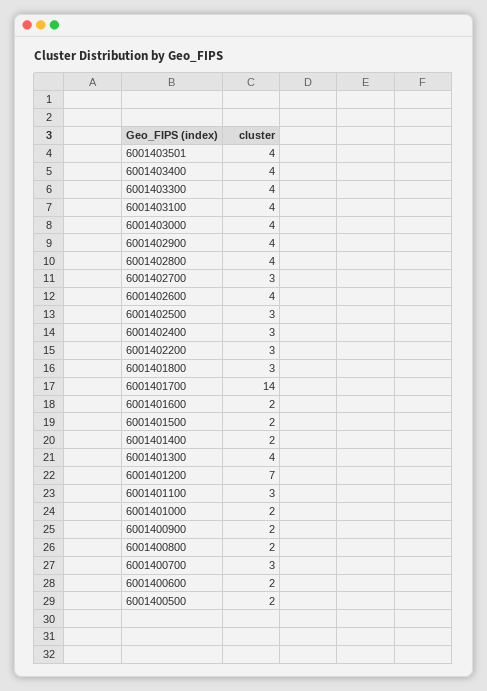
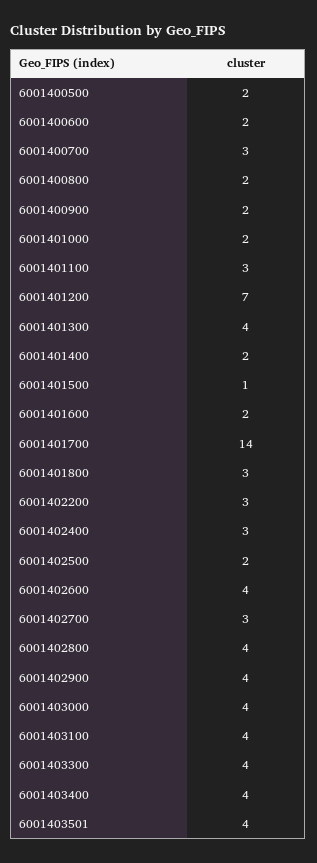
6001402500: 3 -> 2
6001401500: 2 -> 1

